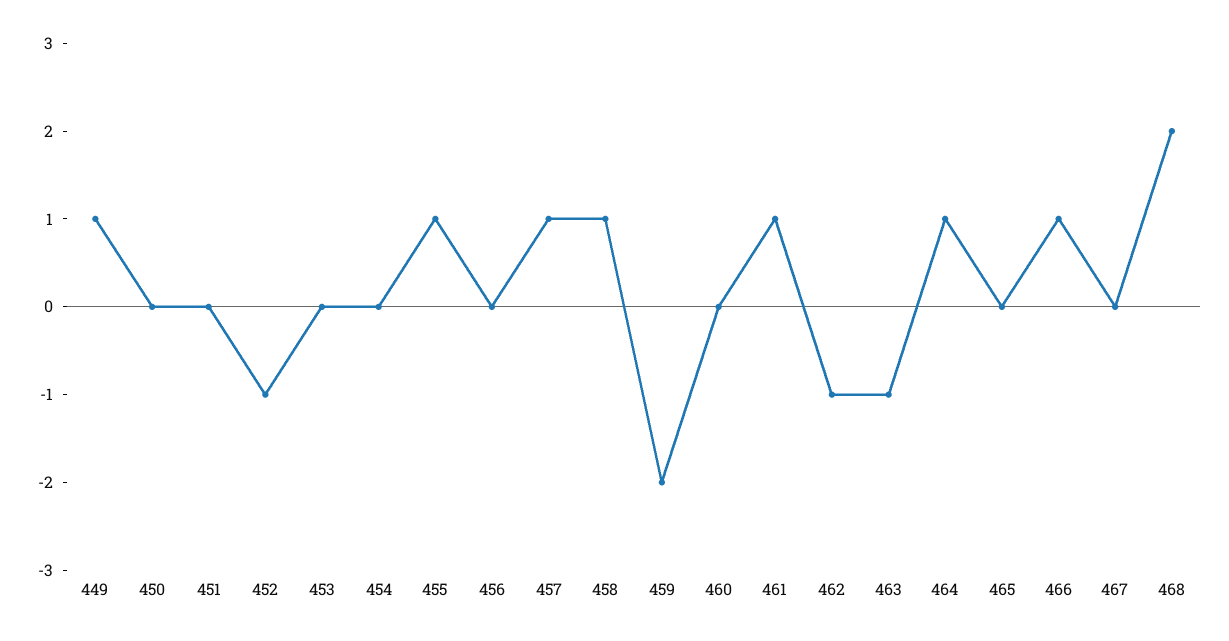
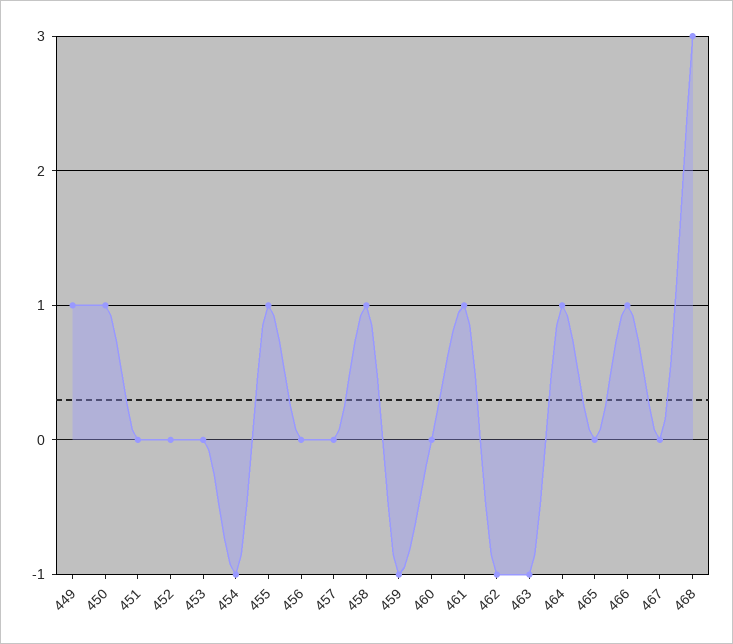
450: 0 -> 1
452: -1 -> 0
454: 0 -> -1
457: 1 -> 0
459: -2 -> -1
468: 2 -> 3

